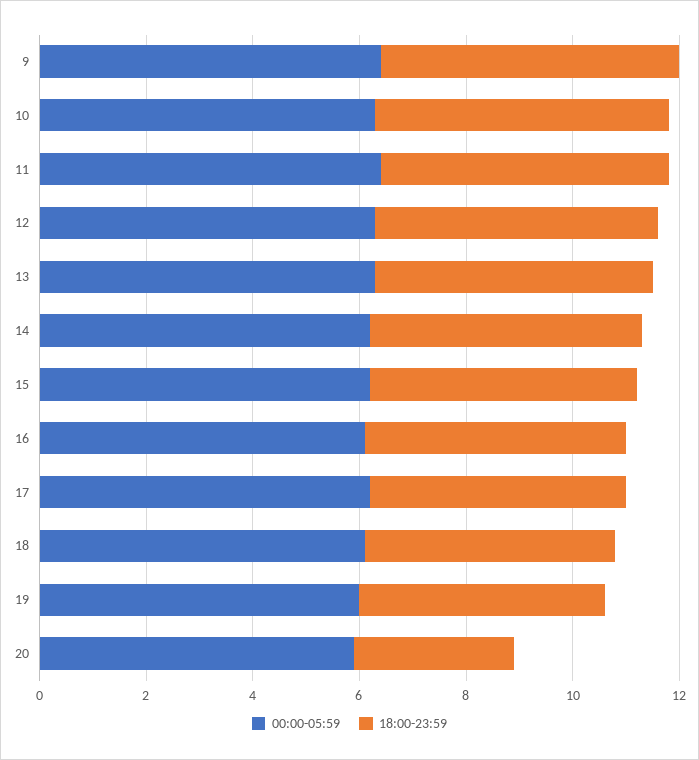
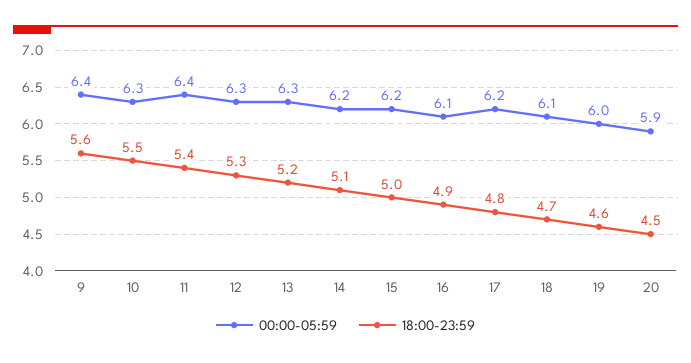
18:00-23:59, 20: 3 -> 4.5

